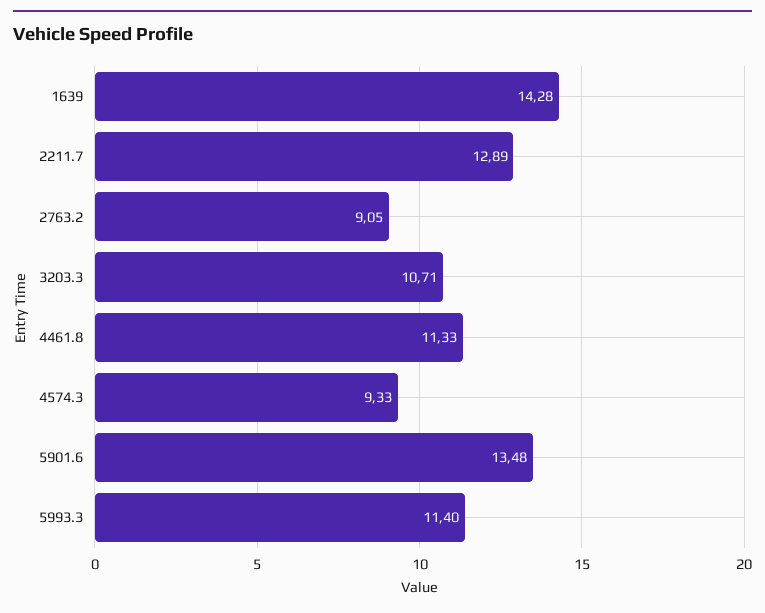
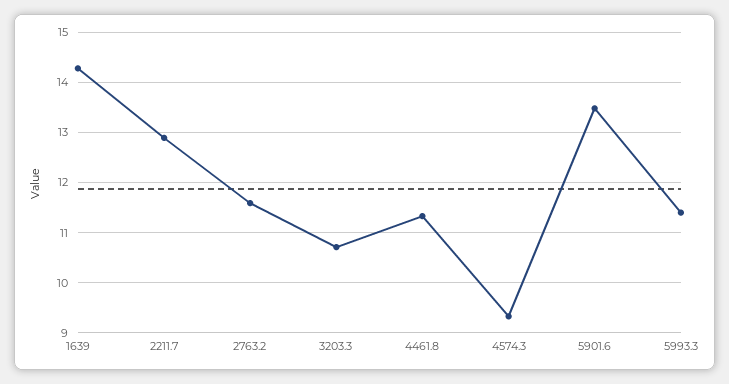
2763.2: 9.05 -> 11.6

